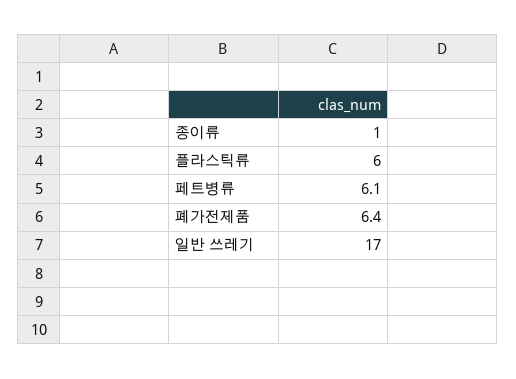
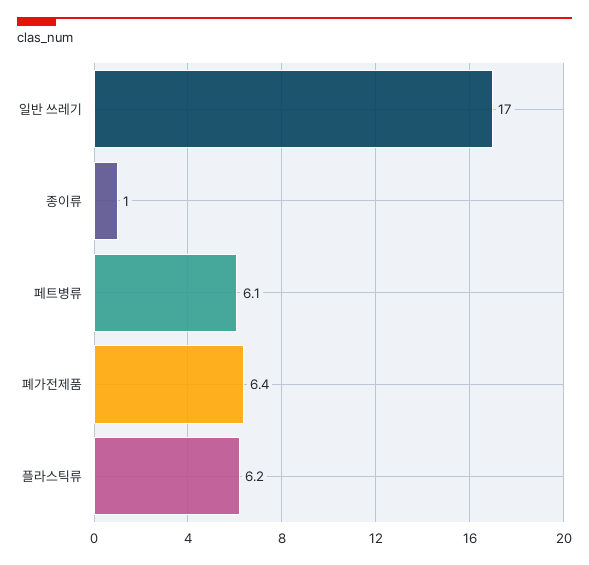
플라스틱류: 6 -> 6.2

